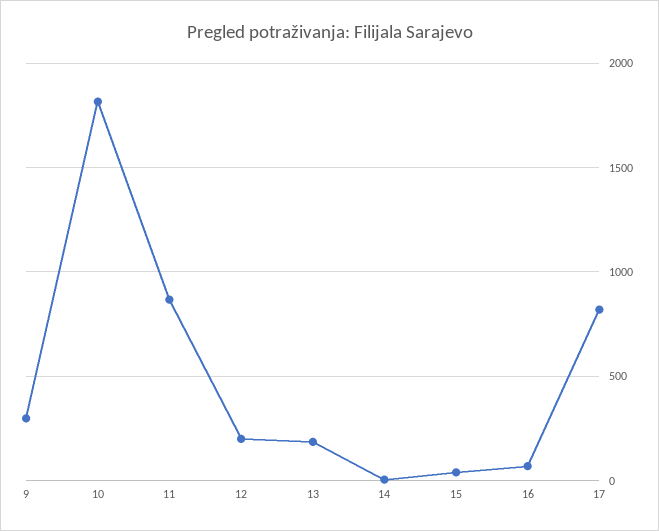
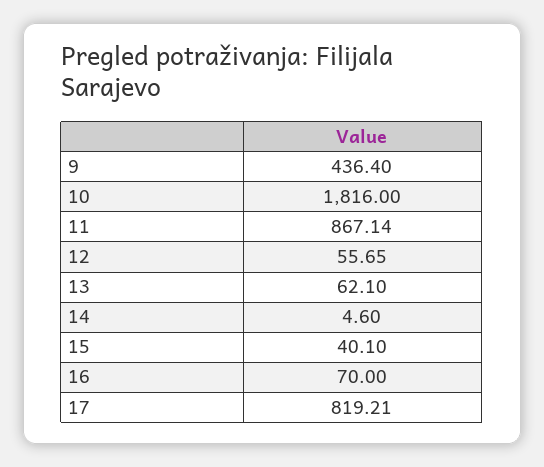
9: 300 -> 436.4
12: 200 -> 55.65
13: 200 -> 62.1

